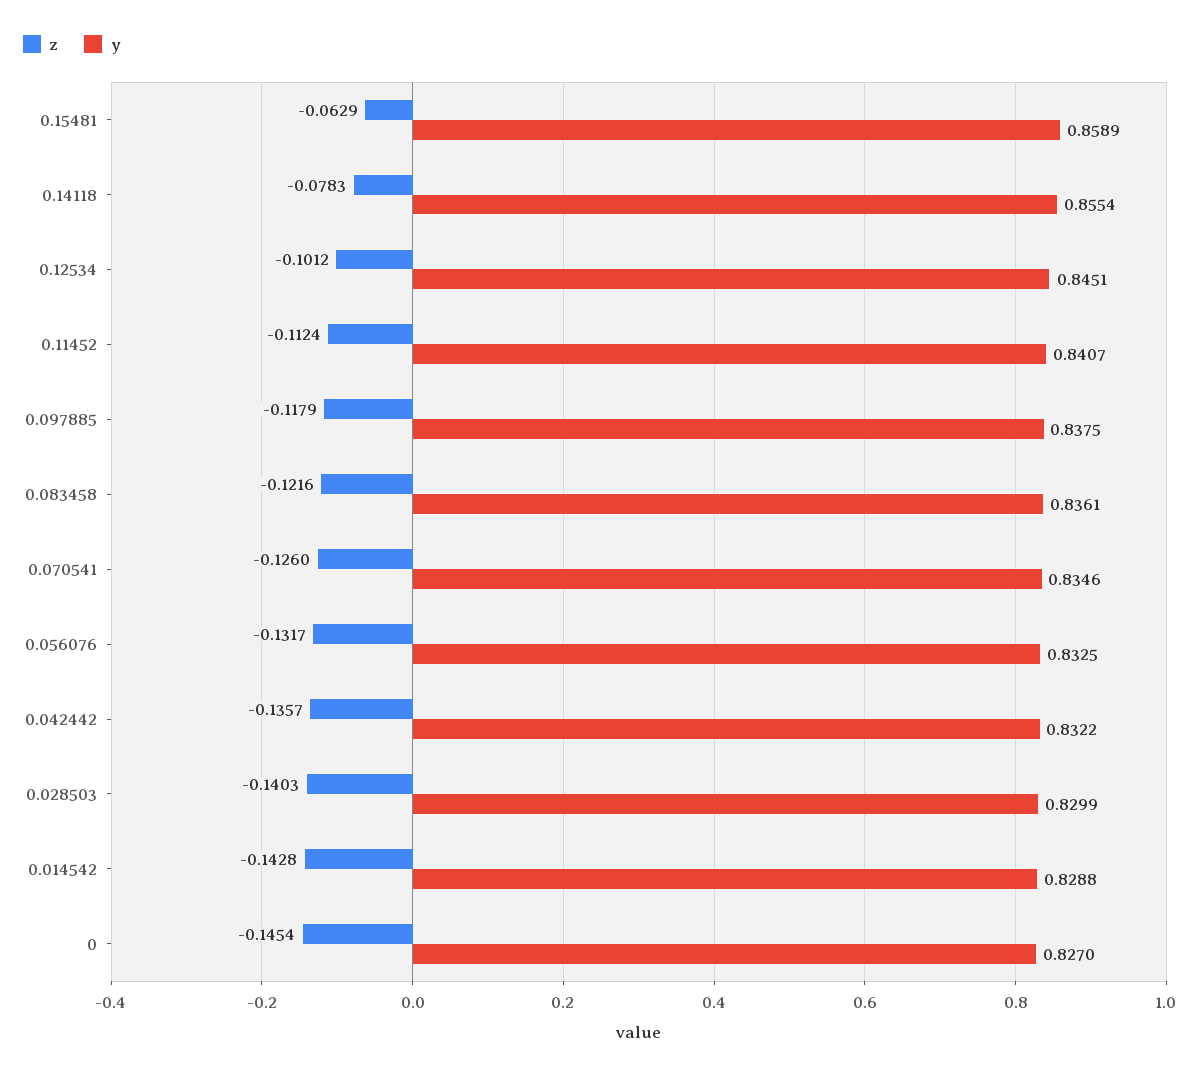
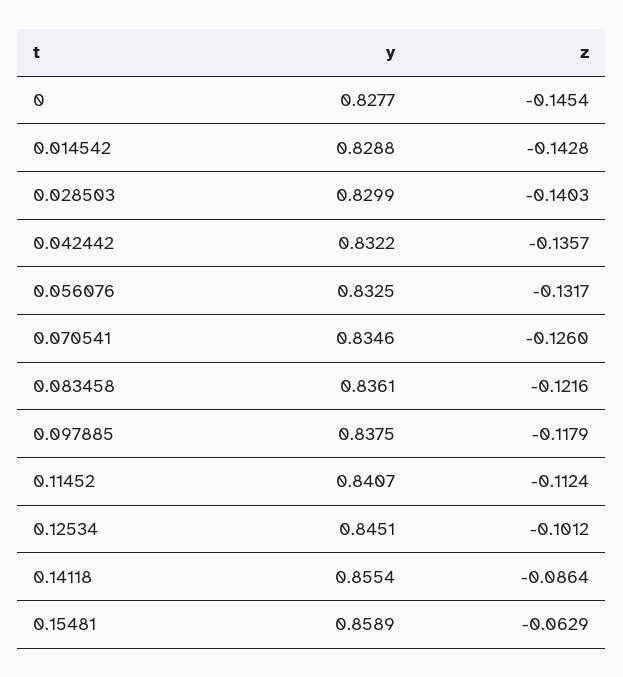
z, 0.14118: -0.0783 -> -0.0864
y, 0: 0.827 -> 0.8277

